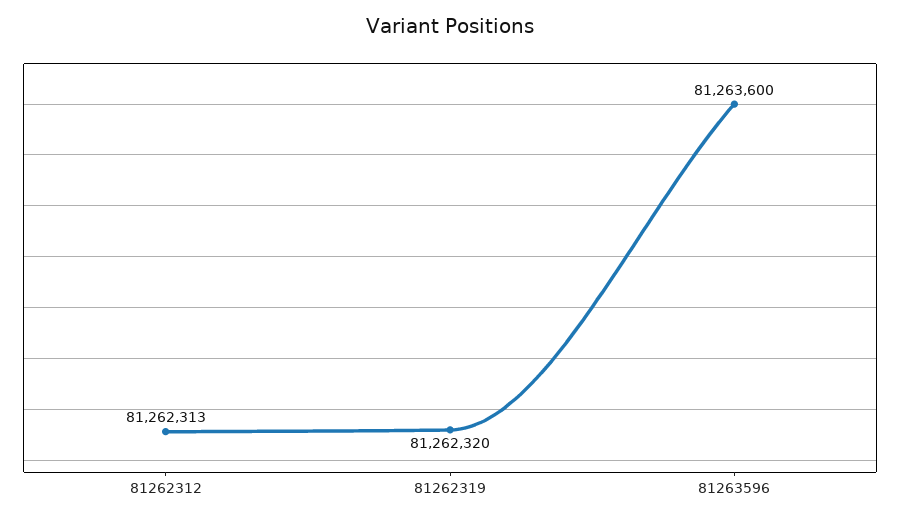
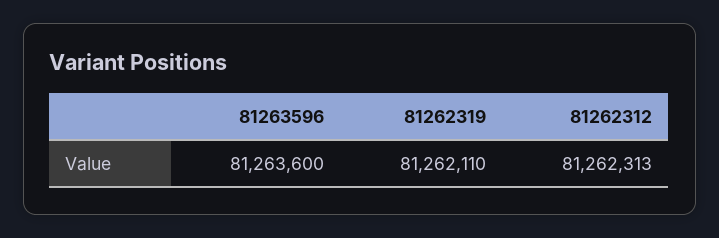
81262319: 81262320 -> 81262110

